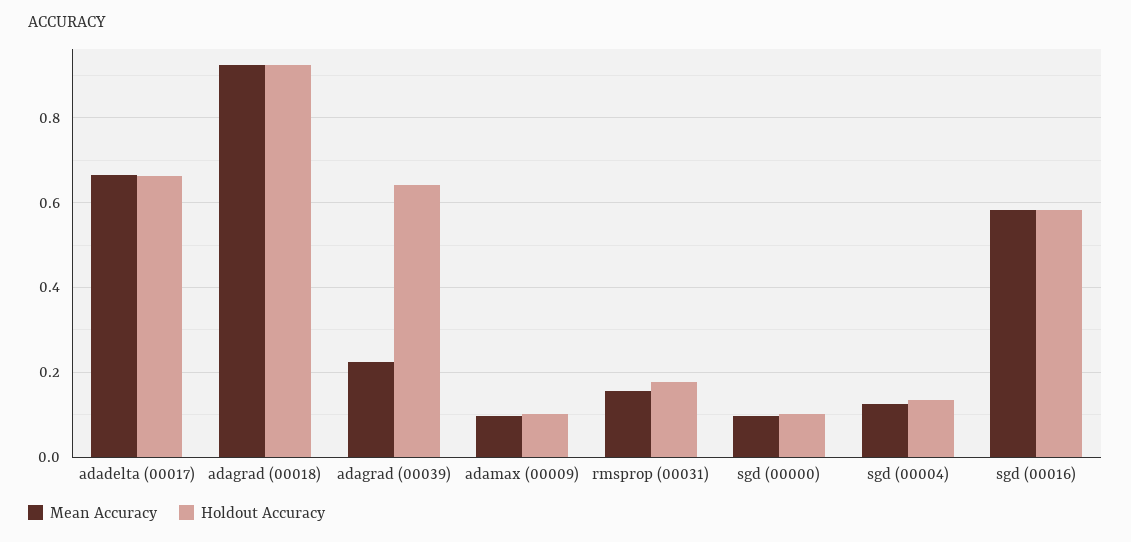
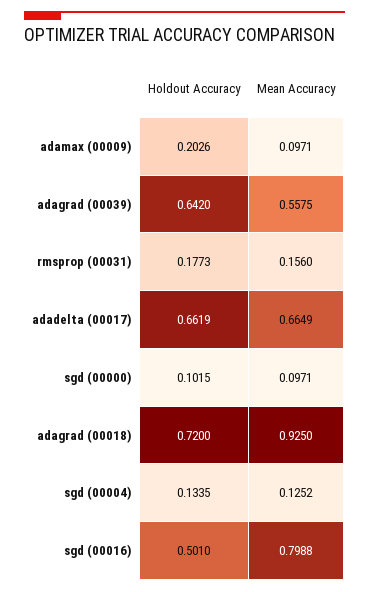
Holdout Accuracy, adagrad (00018): 0.92 -> 0.72
Mean Accuracy, adagrad (00039): 0.22 -> 0.5575
Holdout Accuracy, adamax (00009): 0.1 -> 0.2026
Mean Accuracy, sgd (00016): 0.58 -> 0.7988
Holdout Accuracy, sgd (00016): 0.58 -> 0.501

